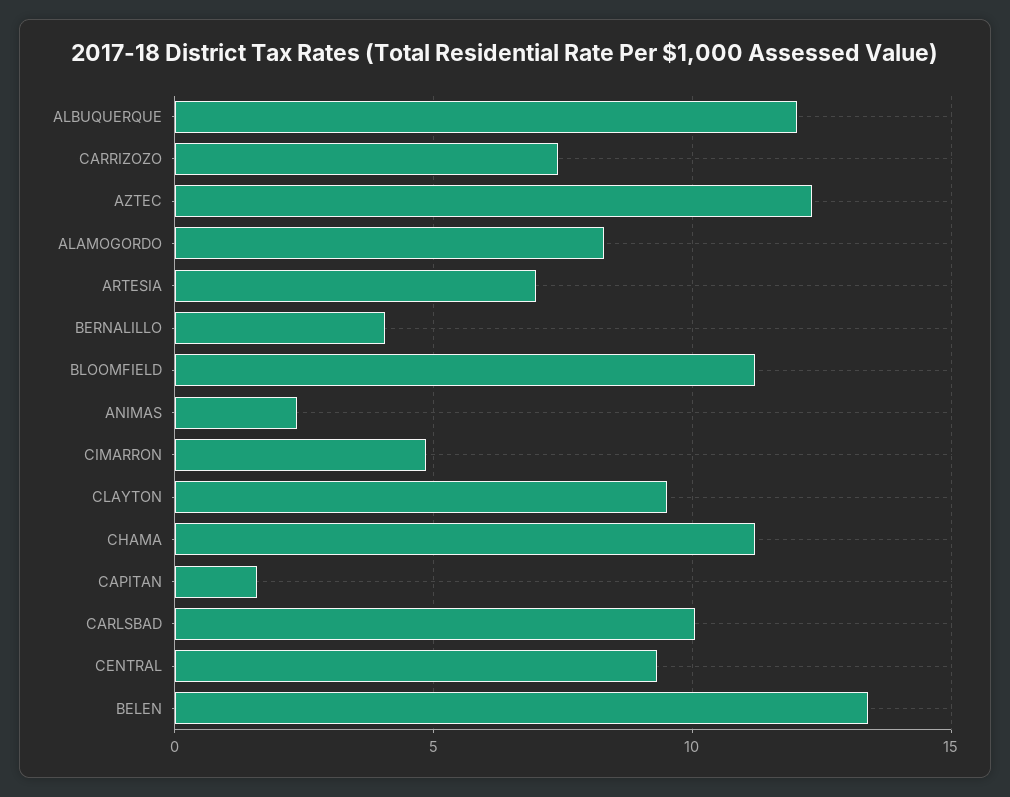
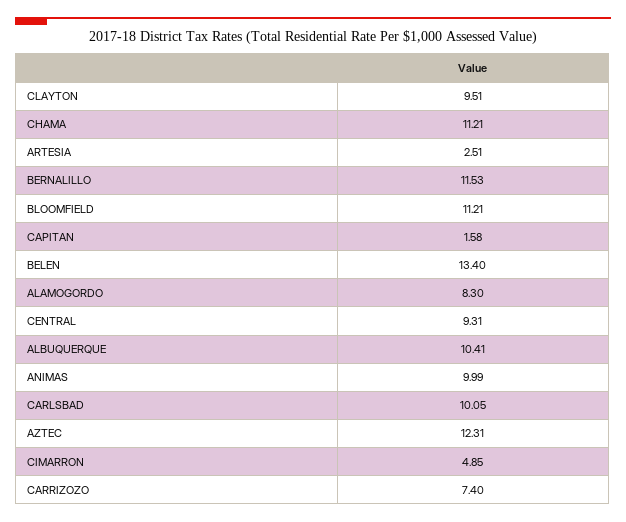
ALBUQUERQUE: 12 -> 10.41
ARTESIA: 7 -> 2.51
BERNALILLO: 4 -> 11.53
ANIMAS: 2.5 -> 9.99

